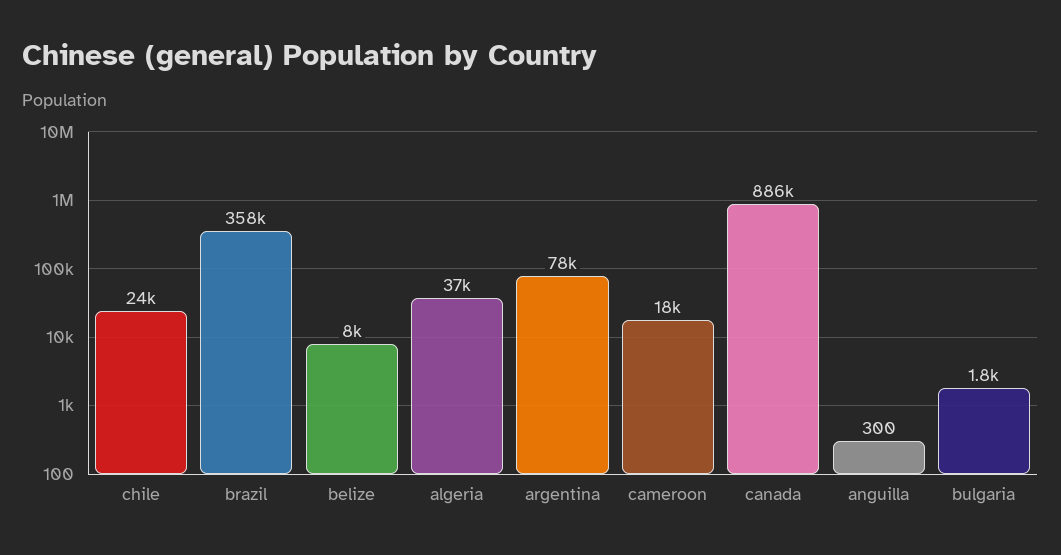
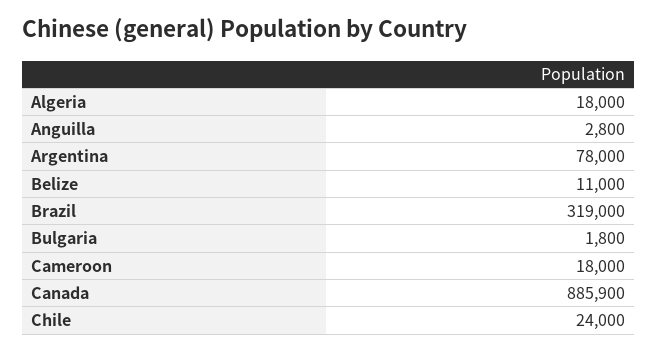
brazil: 358000 -> 319000
belize: 8000 -> 11000
algeria: 37000 -> 18000
anguilla: 300 -> 2800

